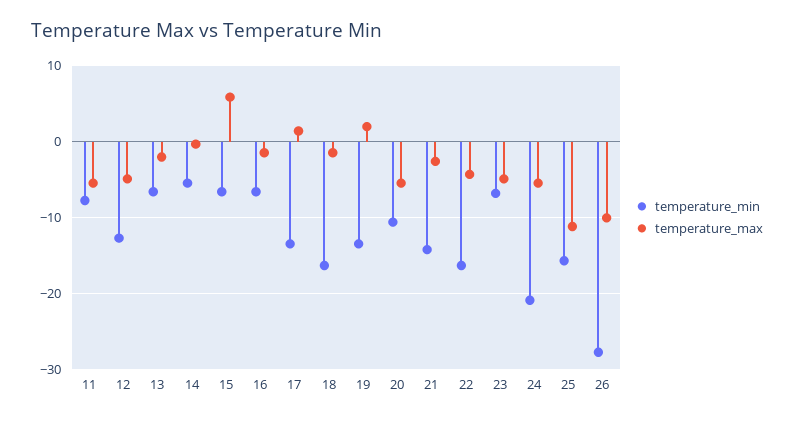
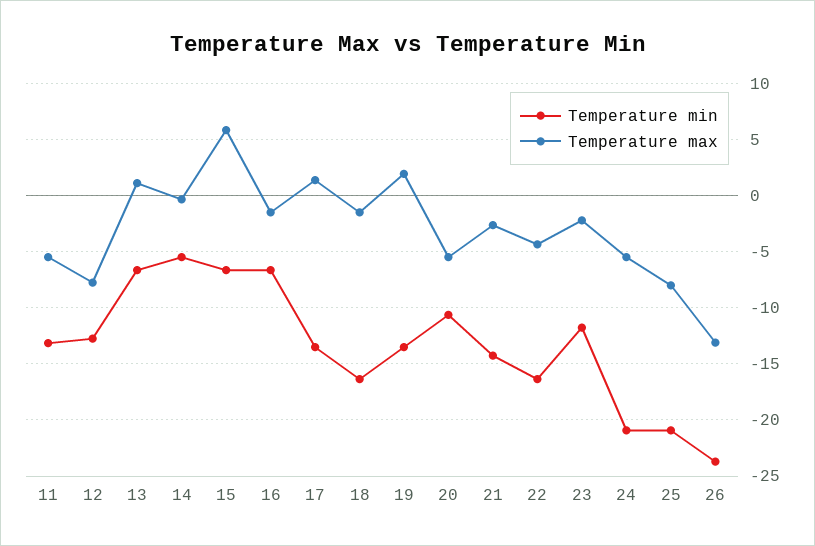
temperature_min, 11: -8 -> -13
temperature_max, 12: -5 -> -8
temperature_max, 13: -2 -> 1
temperature_min, 23: -7 -> -12
temperature_max, 23: -5 -> -2
temperature_min, 25: -16 -> -21
temperature_max, 25: -11 -> -8
temperature_min, 26: -28 -> -24
temperature_max, 26: -10 -> -13

